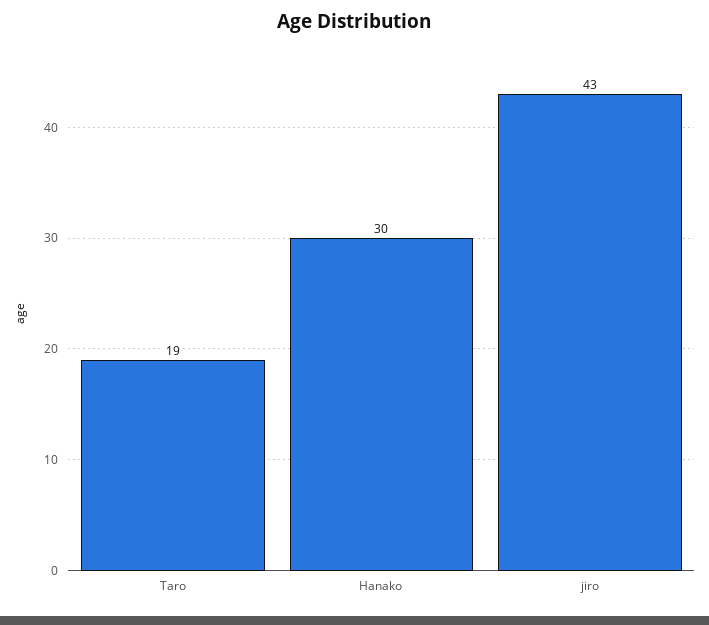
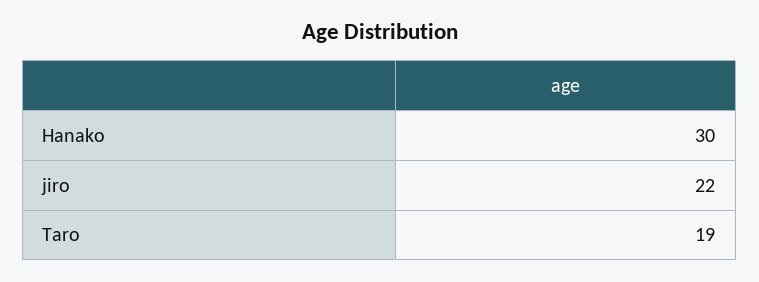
jiro: 43 -> 22

